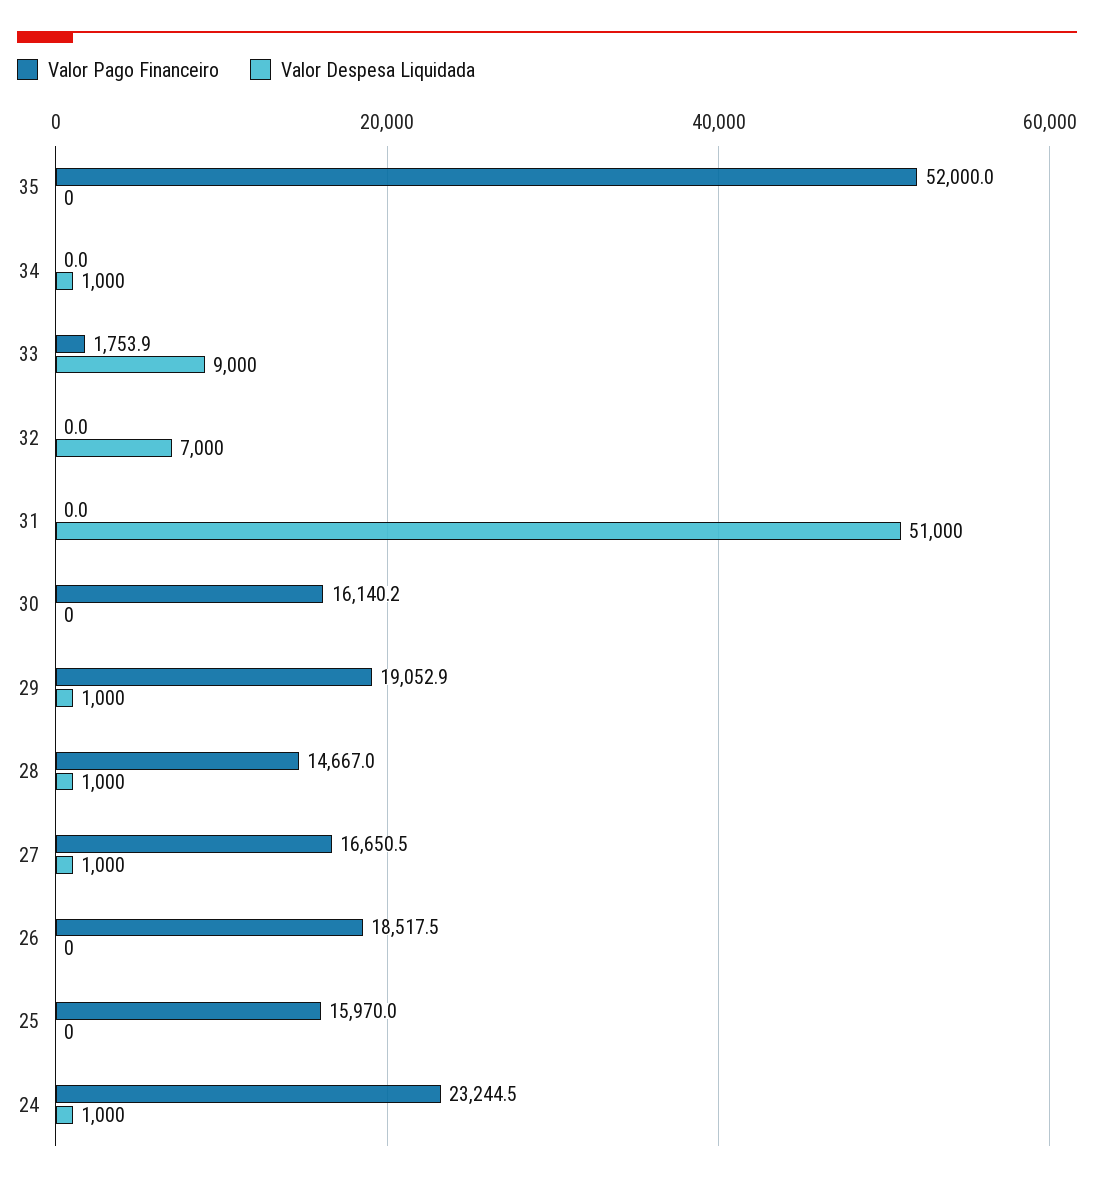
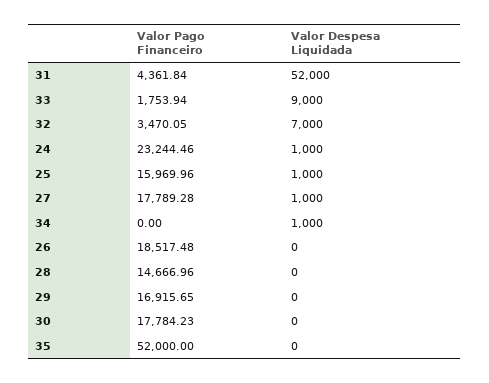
Valor Pago Financeiro, 32: 0 -> 3470.05
Valor Pago Financeiro, 31: 0 -> 4361.84
Valor Despesa Liquidada, 31: 51000 -> 52000
Valor Pago Financeiro, 30: 16140.2 -> 17784.23
Valor Pago Financeiro, 29: 19052.9 -> 16915.65
Valor Despesa Liquidada, 29: 1000 -> 0
Valor Despesa Liquidada, 28: 1000 -> 0
Valor Pago Financeiro, 27: 16650.5 -> 17789.28
Valor Despesa Liquidada, 25: 0 -> 1000

